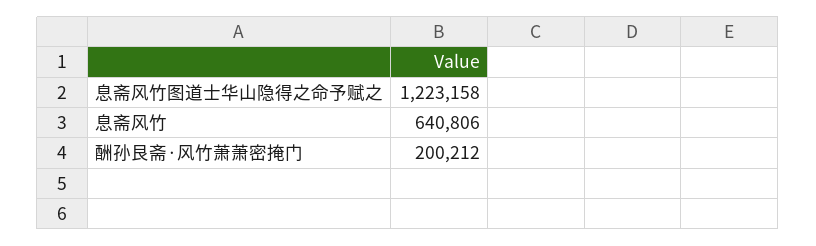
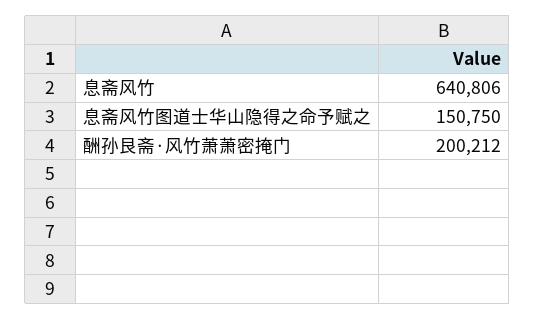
息斋风竹图道士华山隐得之命予赋之: 1223158 -> 150750

